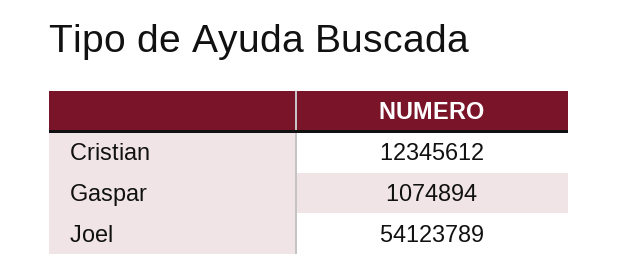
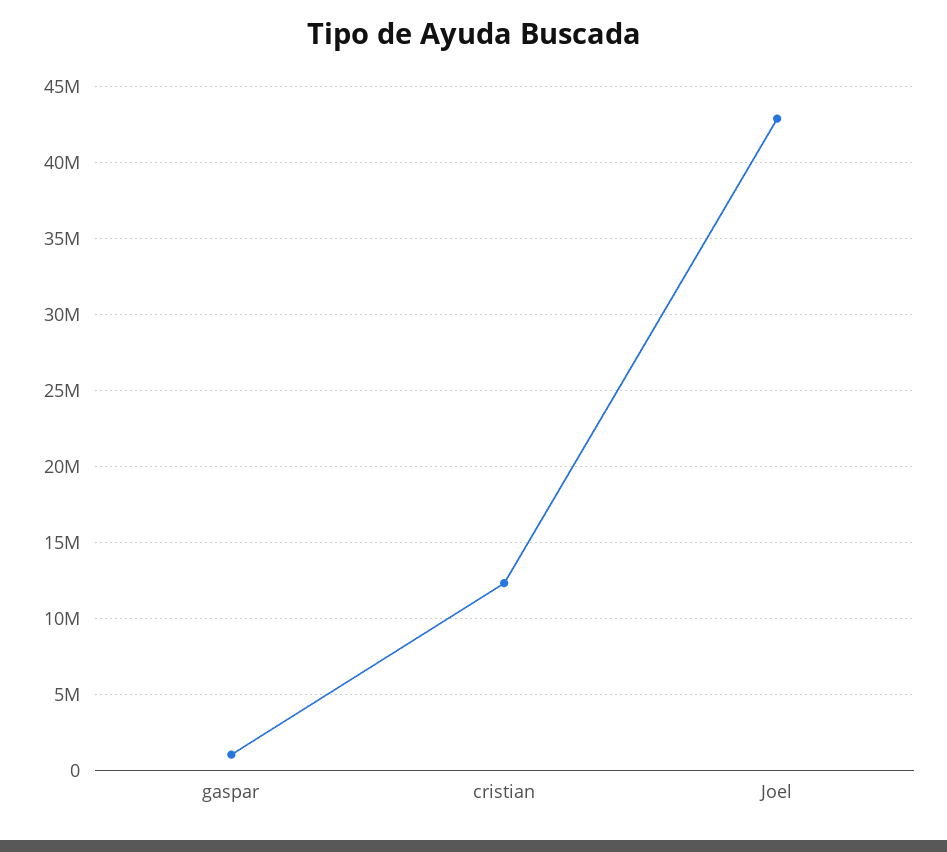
Joel: 54123789 -> 43000000

